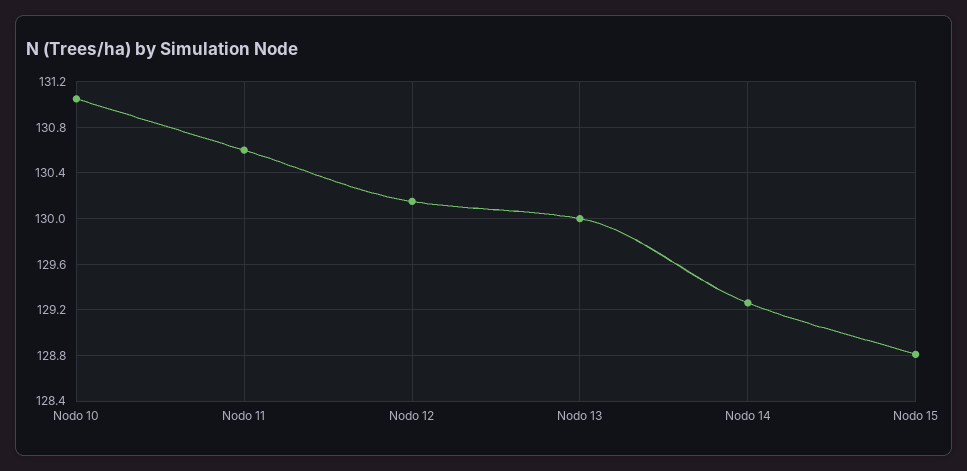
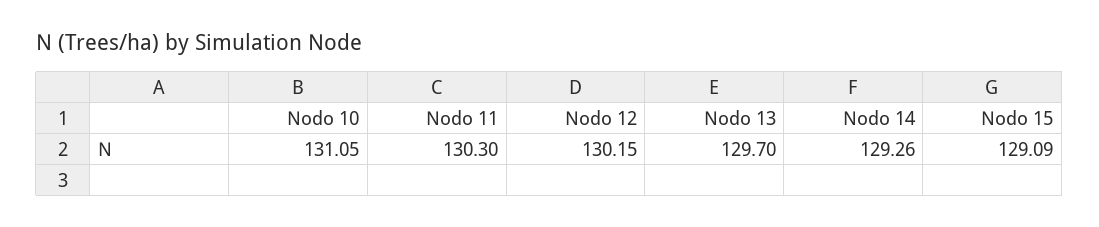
Nodo 11: 130.6 -> 130.3
Nodo 13: 130 -> 129.7
Nodo 15: 128.8 -> 129.09

